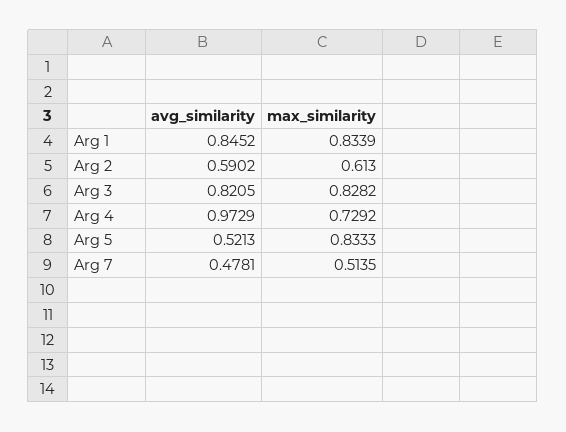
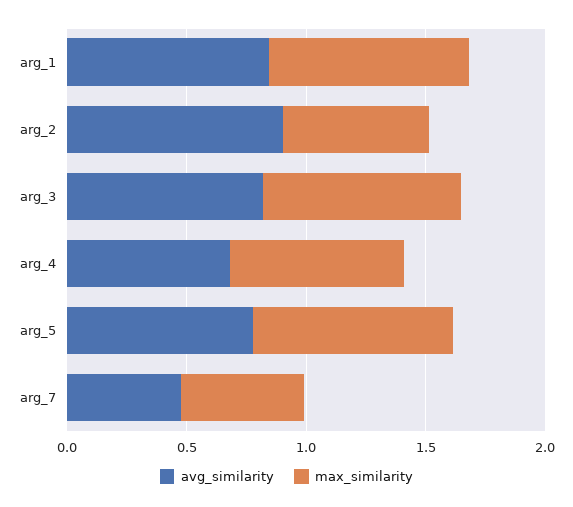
avg_similarity, Arg 2: 0.5902 -> 0.9
avg_similarity, Arg 4: 0.9729 -> 0.7
avg_similarity, Arg 5: 0.5213 -> 0.8

